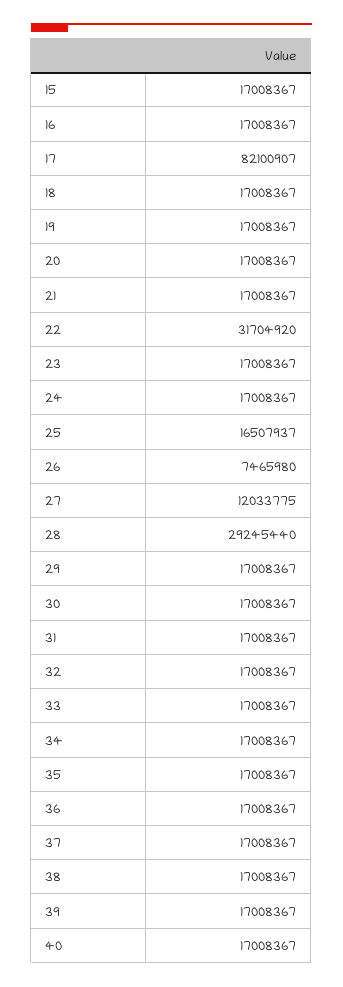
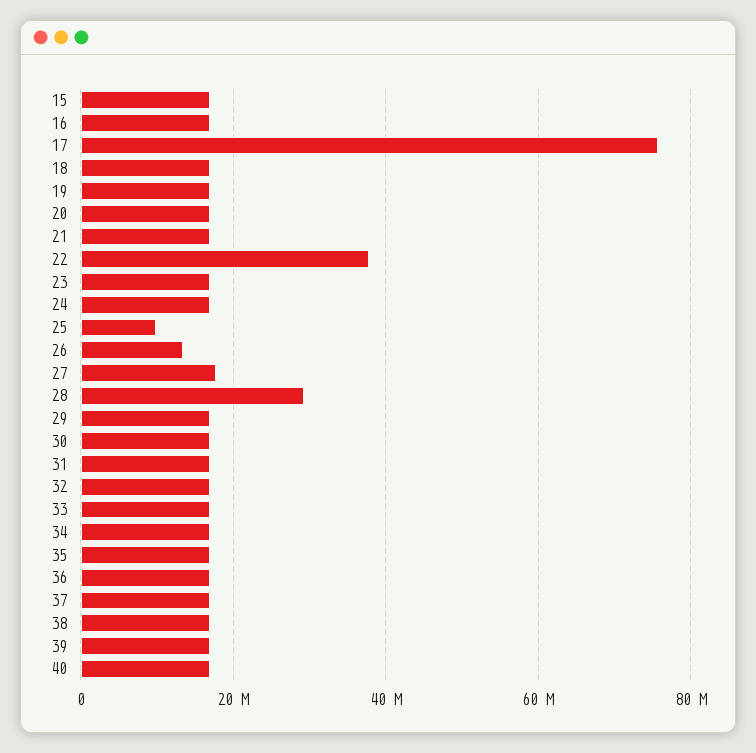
17: 82100907 -> 76000000
22: 31704920 -> 38000000
25: 16507937 -> 10000000
26: 7465980 -> 14000000
27: 12033775 -> 18000000

